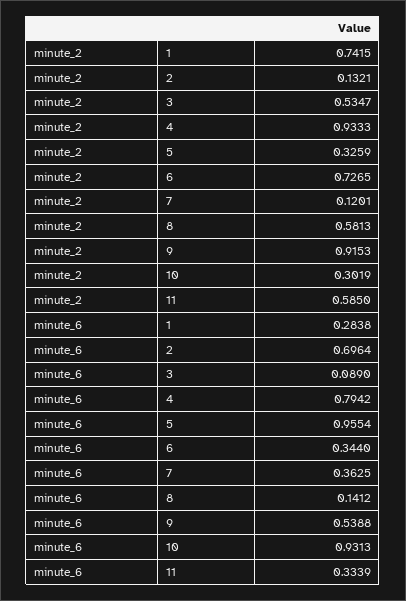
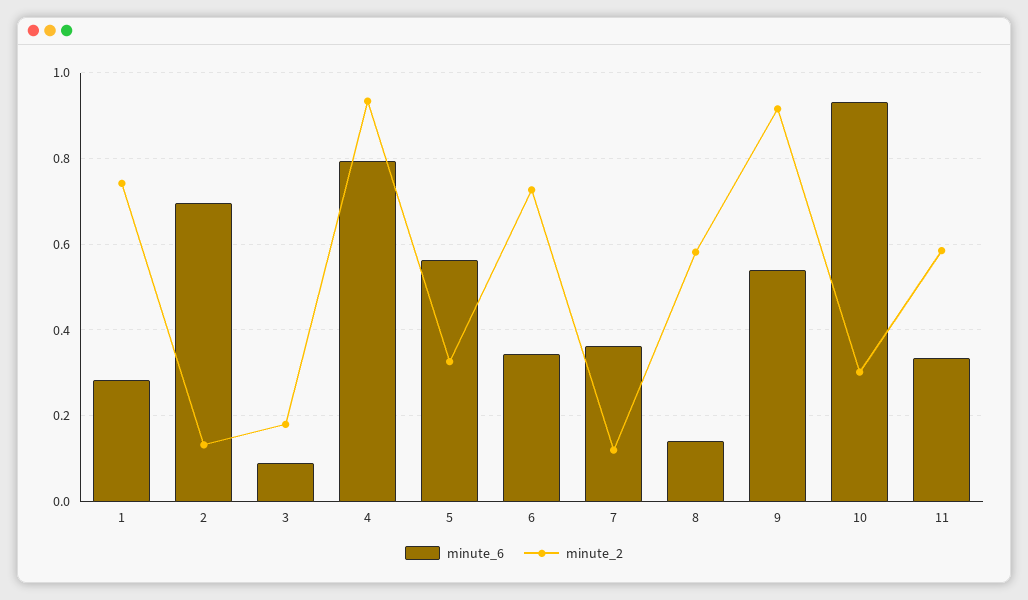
minute_2, 3: 0.5347 -> 0.18
minute_6, 5: 0.9554 -> 0.56

